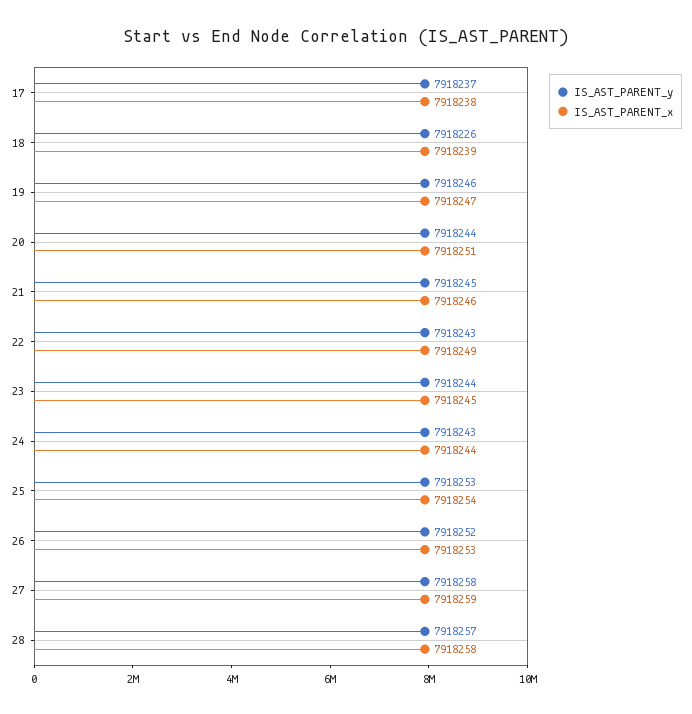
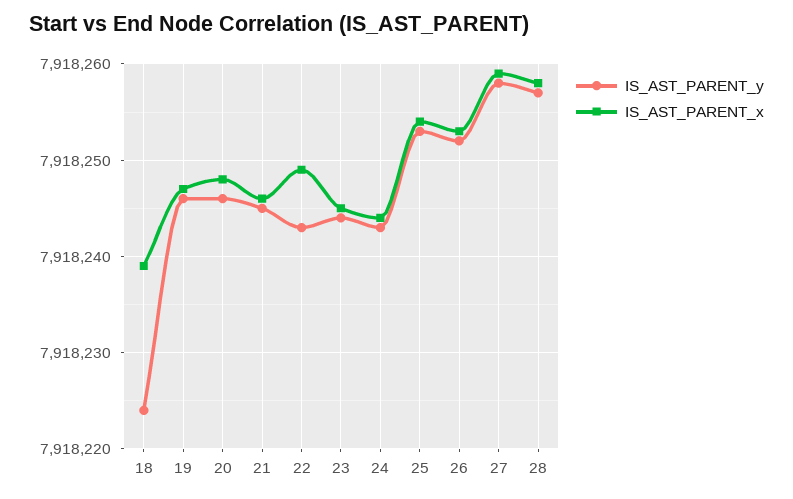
IS_AST_PARENT_y, 17: 7918237 -> none
IS_AST_PARENT_x, 17: 7918238 -> none
IS_AST_PARENT_y, 18: 7918226 -> 7918224
IS_AST_PARENT_y, 20: 7918244 -> 7918246
IS_AST_PARENT_x, 20: 7918251 -> 7918248

